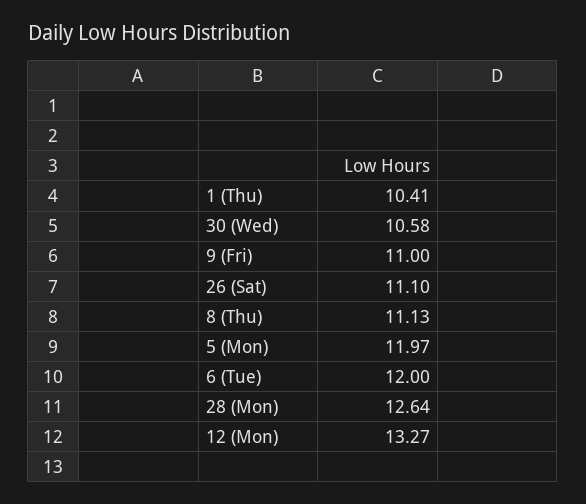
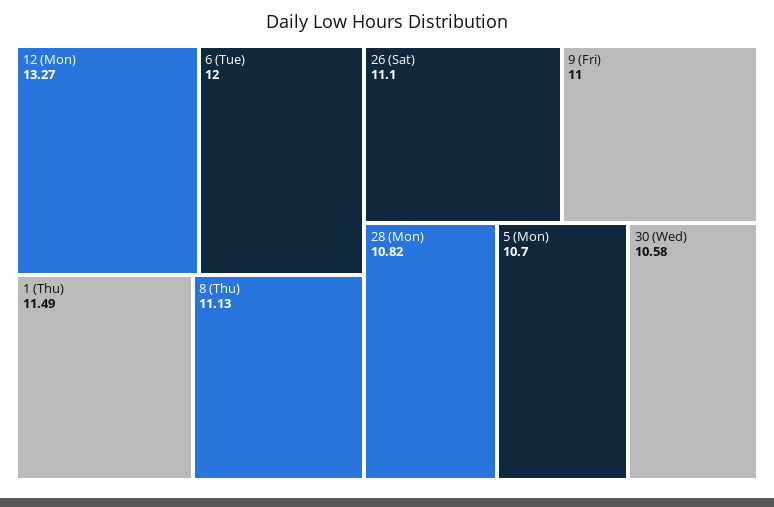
1 (Thu): 10.41 -> 11.49
5 (Mon): 11.97 -> 10.7
28 (Mon): 12.64 -> 10.82

